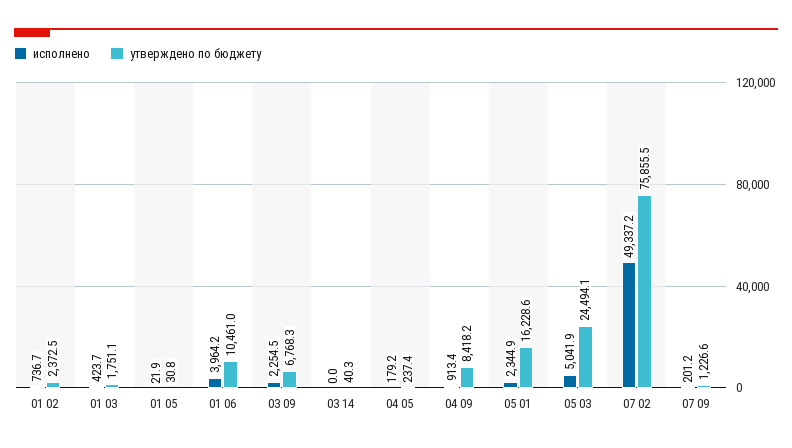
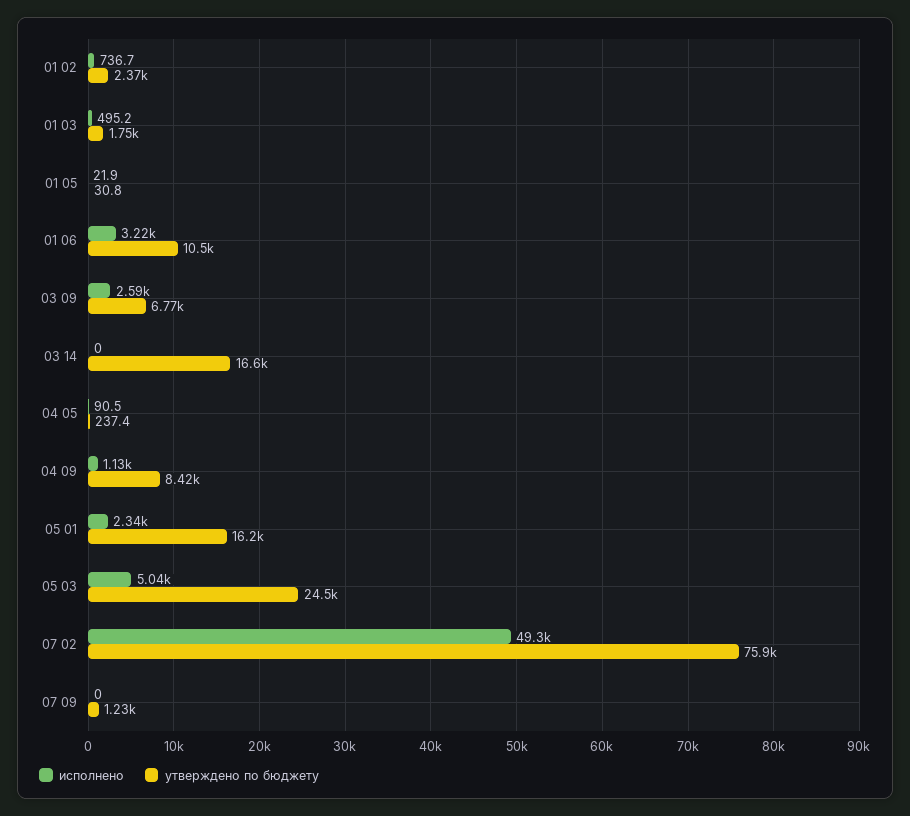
исполнено, 01 03: 423.7 -> 495.2
исполнено, 01 06: 3964.2 -> 3220
исполнено, 03 09: 2254.5 -> 2590
утверждено по бюджету, 03 14: 40.3 -> 16600
исполнено, 04 05: 179.2 -> 90.5
исполнено, 04 09: 913.4 -> 1130
исполнено, 07 09: 201.2 -> 0

